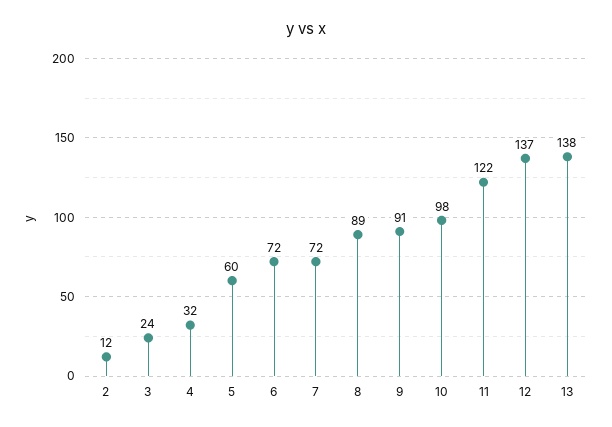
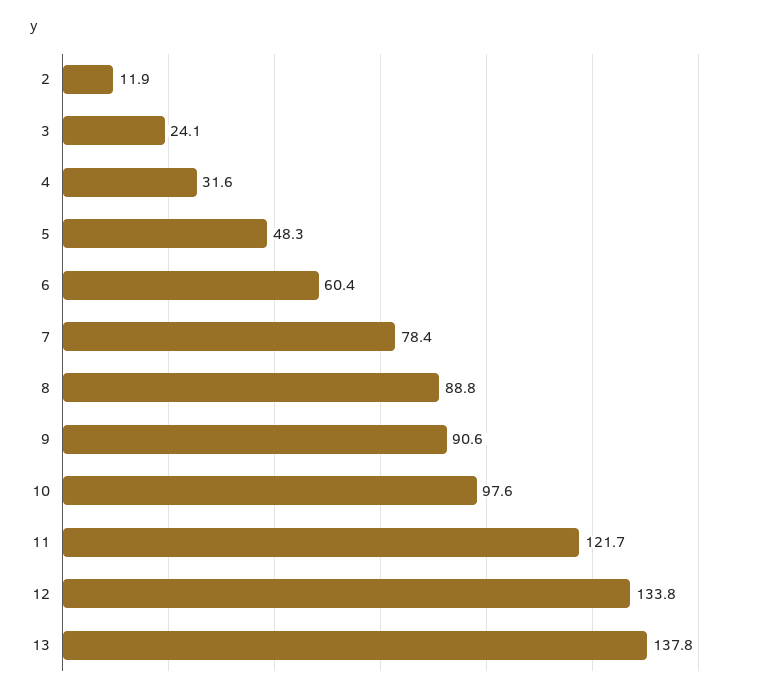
5: 60 -> 48.3
6: 72 -> 60.4
7: 72 -> 78.4
12: 137 -> 133.8

